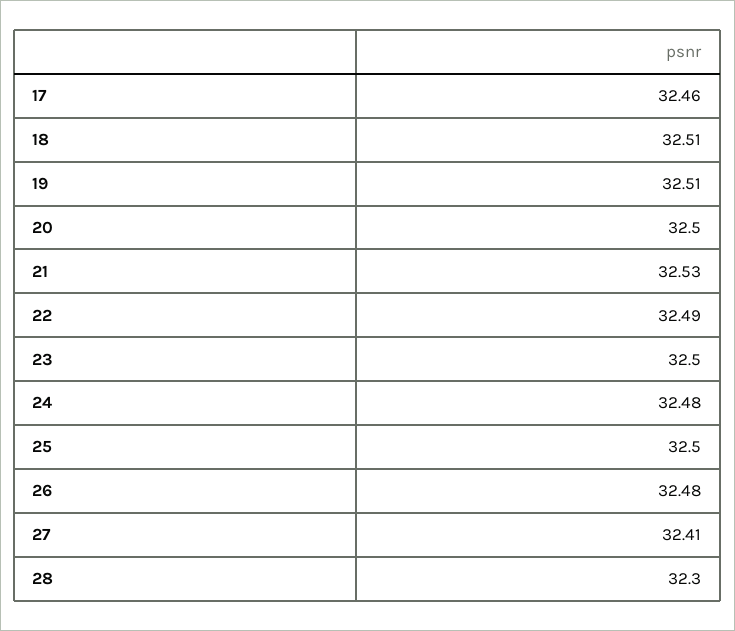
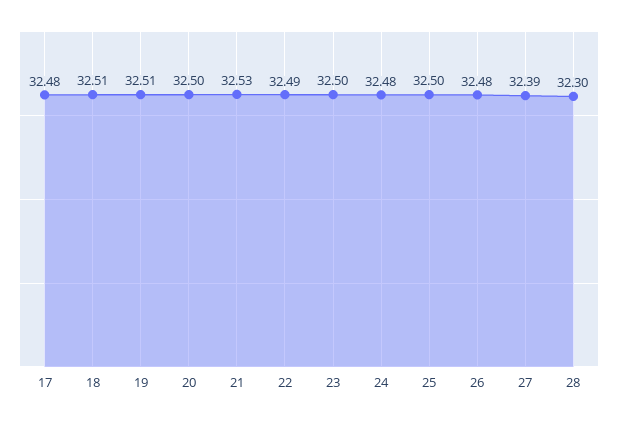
17: 32.46 -> 32.48
27: 32.41 -> 32.39

